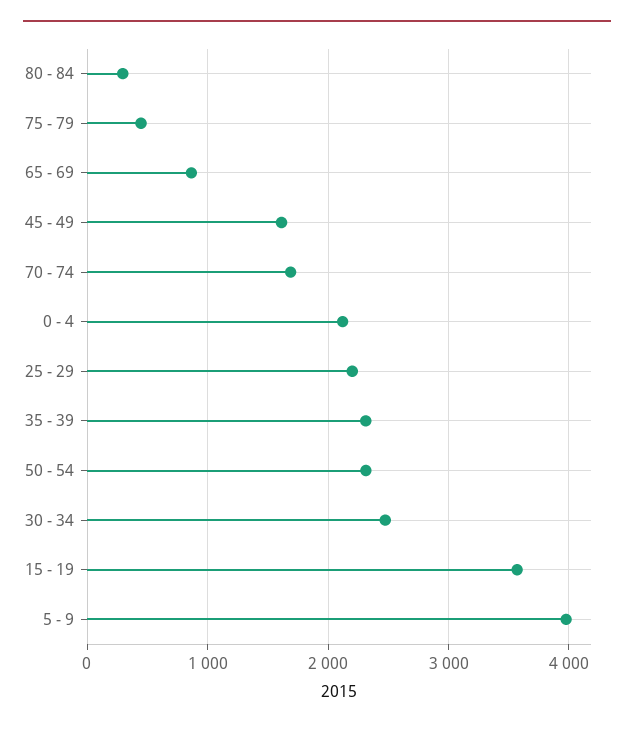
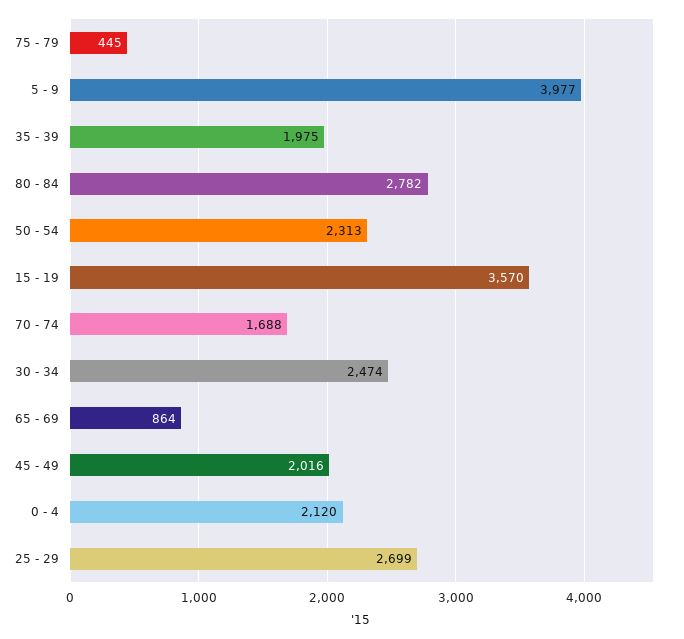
80 - 84: 300 -> 2782
45 - 49: 1600 -> 2016
25 - 29: 2200 -> 2699
35 - 39: 2300 -> 1975

